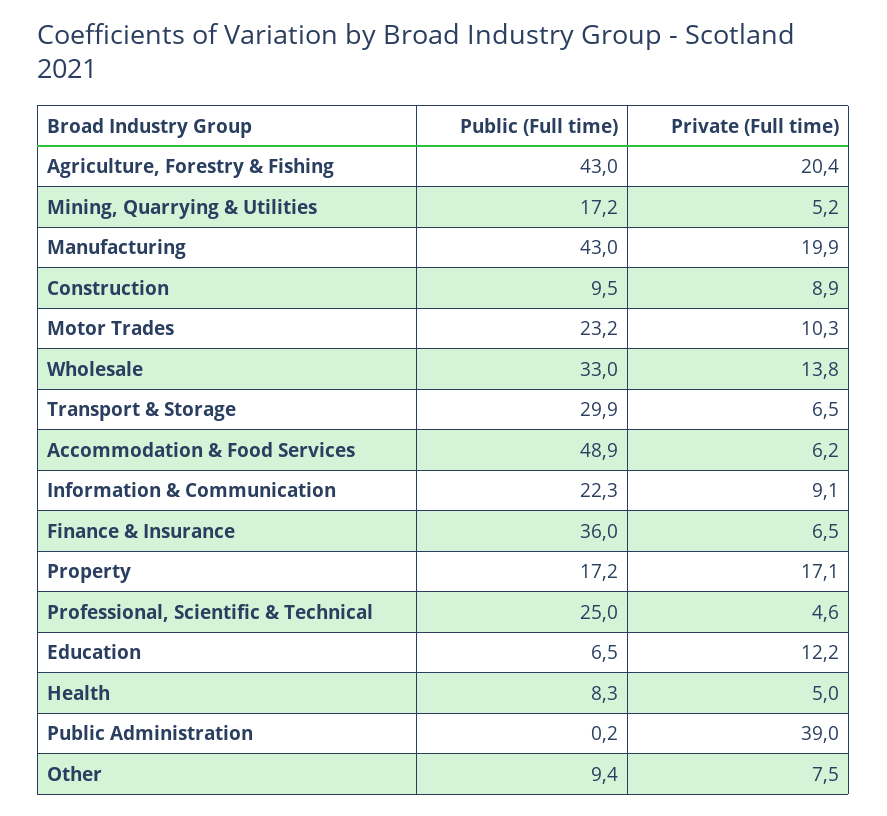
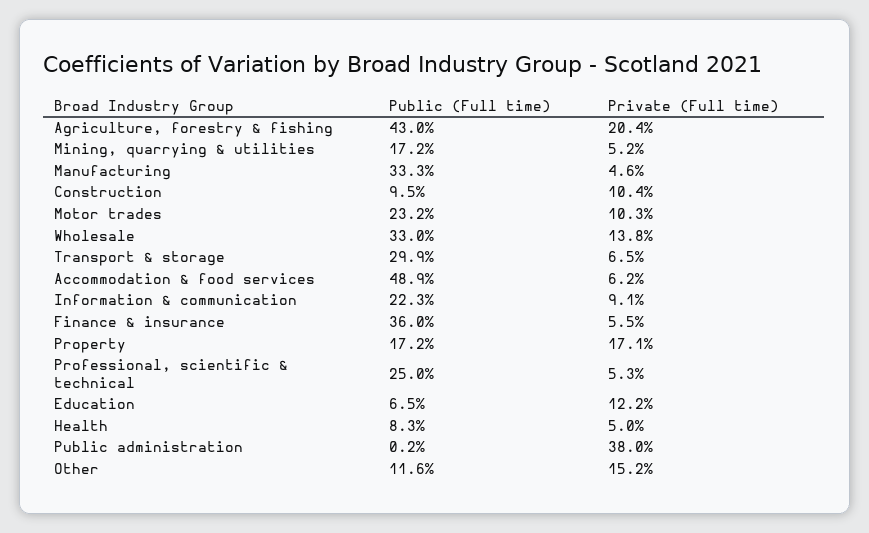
Public (Full time), Manufacturing: 43 -> 33.3
Private (Full time), Manufacturing: 19.9 -> 4.6
Private (Full time), Construction: 8.9 -> 10.4
Private (Full time), Finance & Insurance: 6.5 -> 5.5
Private (Full time), Professional, Scientific & Technical: 4.6 -> 5.3
Private (Full time), Public Administration: 39 -> 38
Public (Full time), Other: 9.4 -> 11.6
Private (Full time), Other: 7.5 -> 15.2

